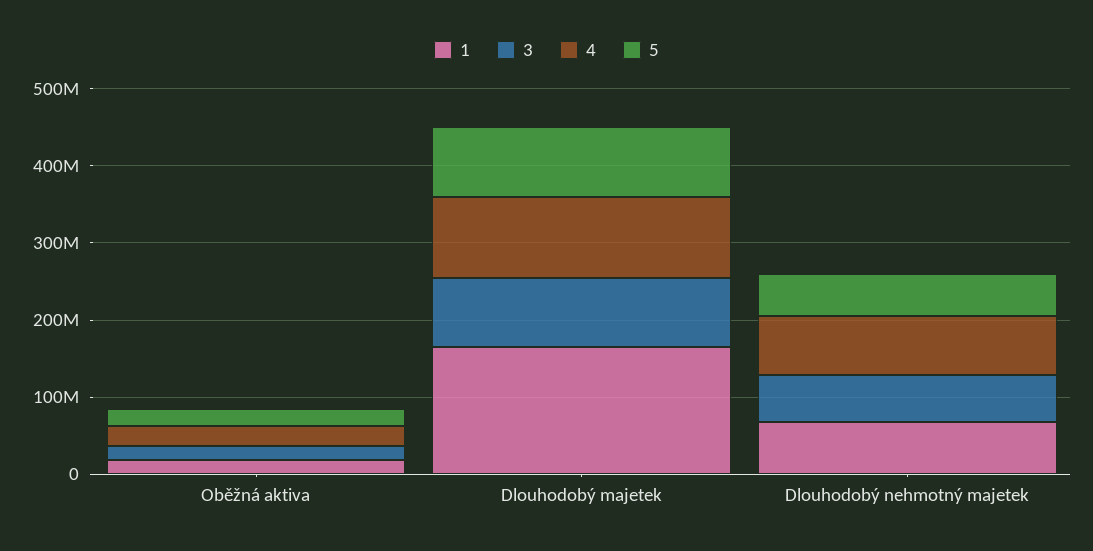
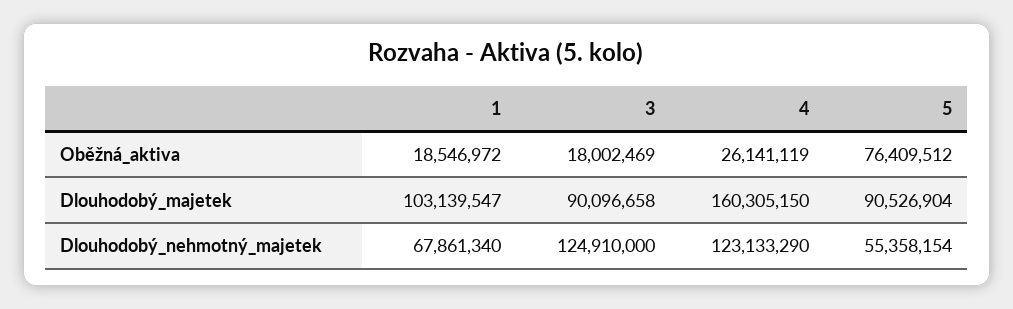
5, Oběžná aktiva: 20000000 -> 76409512
1, Dlouhodobý majetek: 160000000 -> 103139547
4, Dlouhodobý majetek: 100000000 -> 160305150
3, Dlouhodobý nehmotný majetek: 60000000 -> 124910000
4, Dlouhodobý nehmotný majetek: 80000000 -> 123133290

